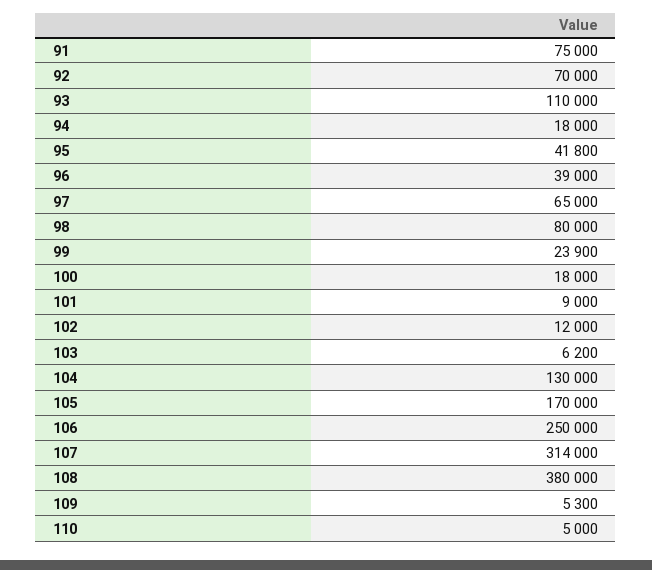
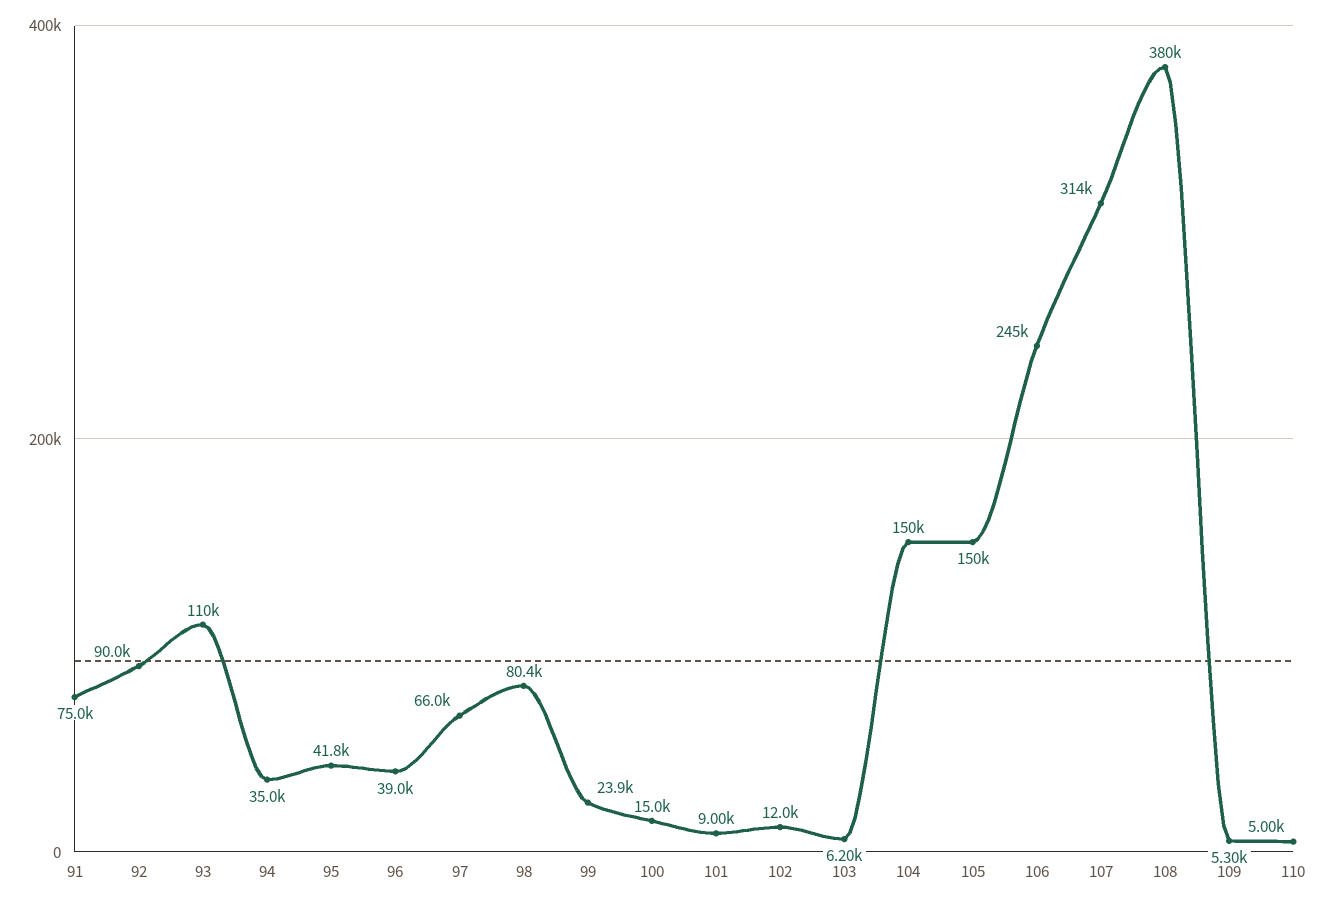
92: 70000 -> 90000
94: 18000 -> 35000
97: 65000 -> 66000
98: 80000 -> 80400
100: 18000 -> 15000
104: 130000 -> 150000
105: 170000 -> 150000
106: 250000 -> 245000

